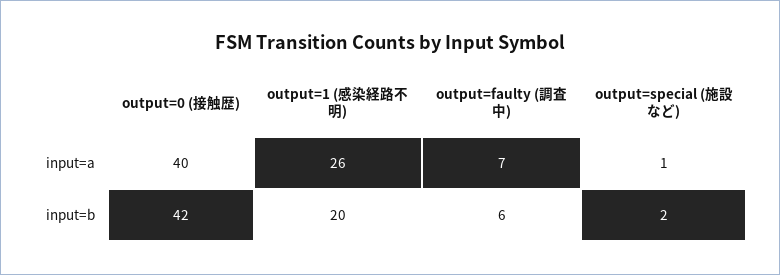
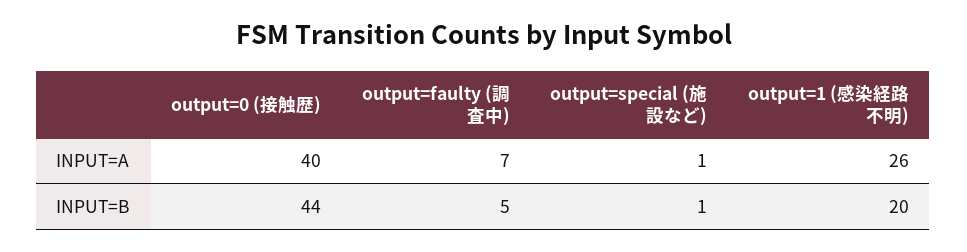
output=0 (接触歴), input=b: 42 -> 44
output=faulty (調査中), input=b: 6 -> 5
output=special (施設など), input=b: 2 -> 1

